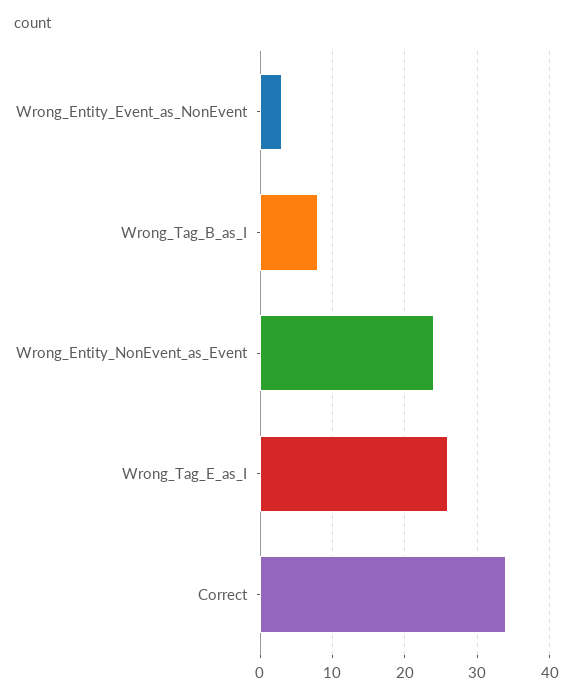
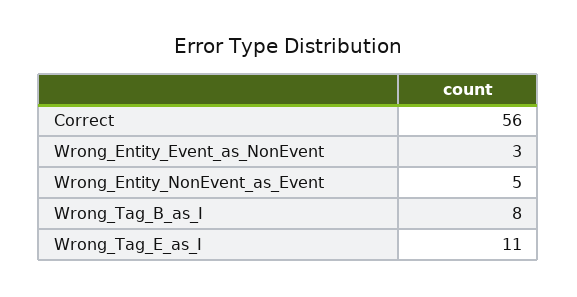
Wrong_Entity_NonEvent_as_Event: 24 -> 5
Wrong_Tag_E_as_I: 26 -> 11
Correct: 34 -> 56

